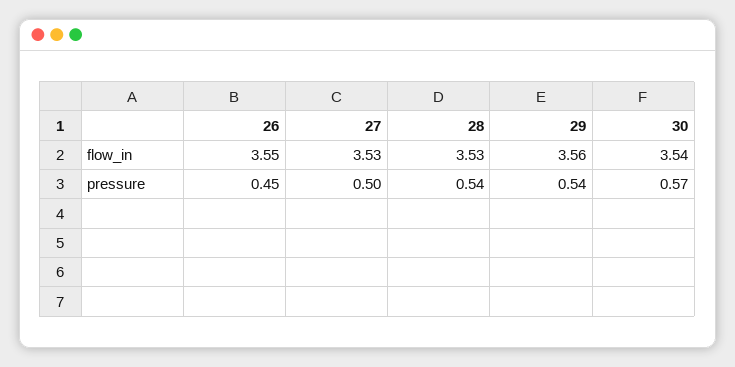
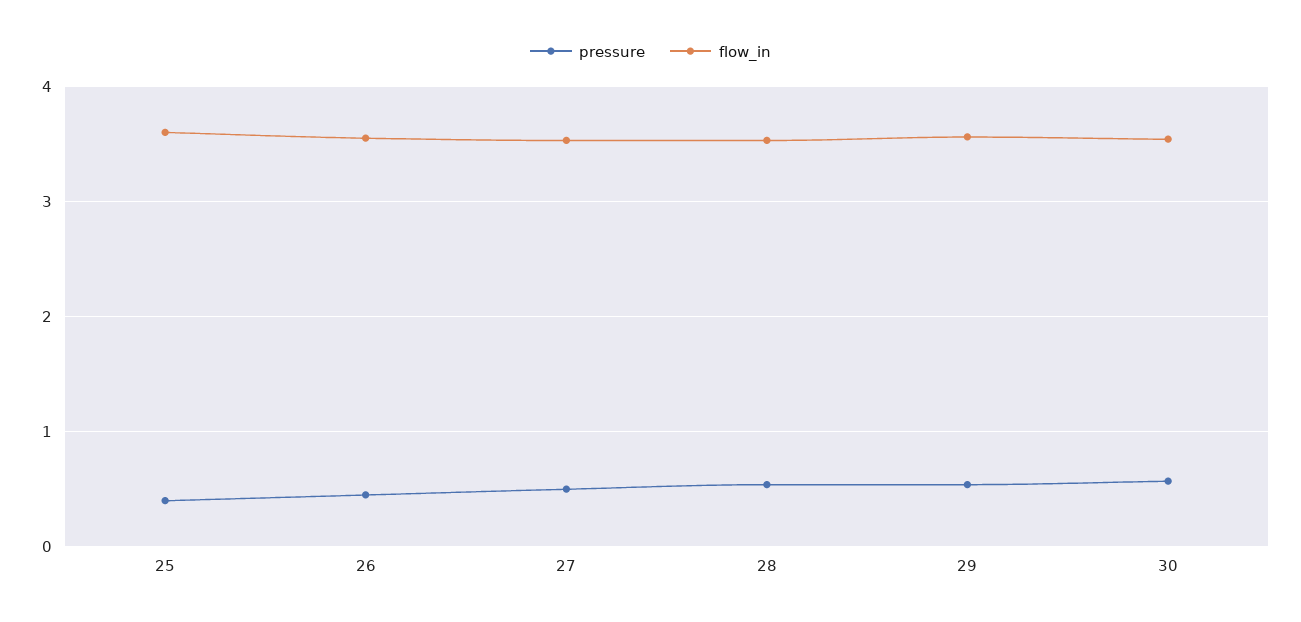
pressure, 25: none -> 0.4
flow_in, 25: none -> 3.6

